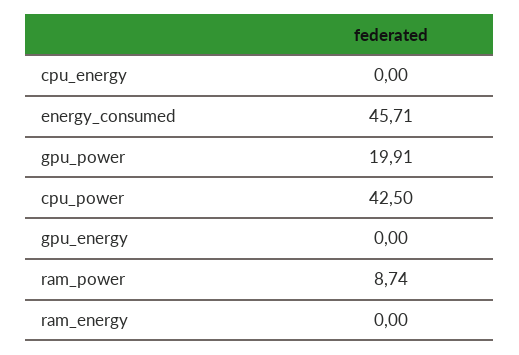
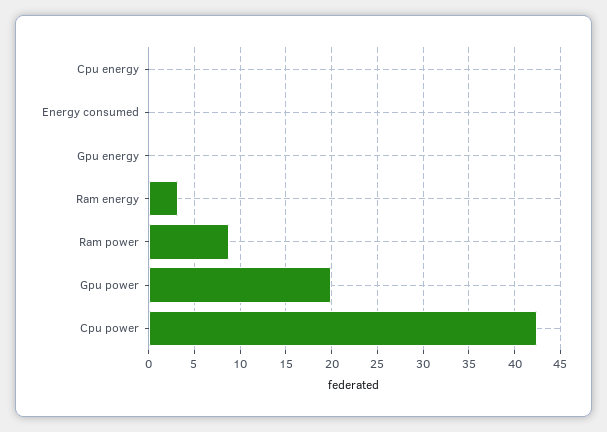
energy_consumed: 45.71 -> 0
ram_energy: 0 -> 3

